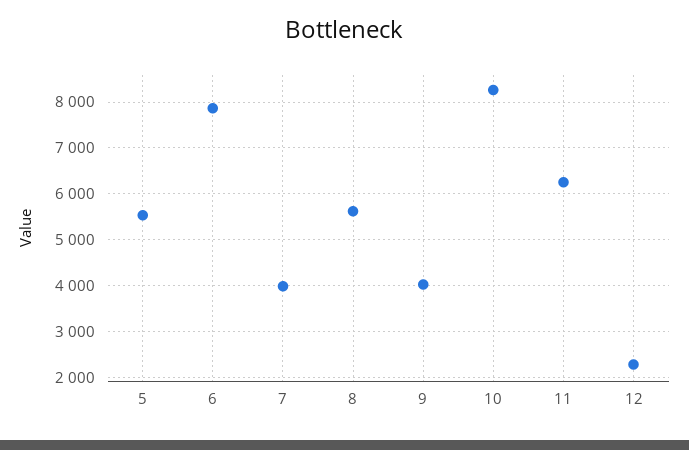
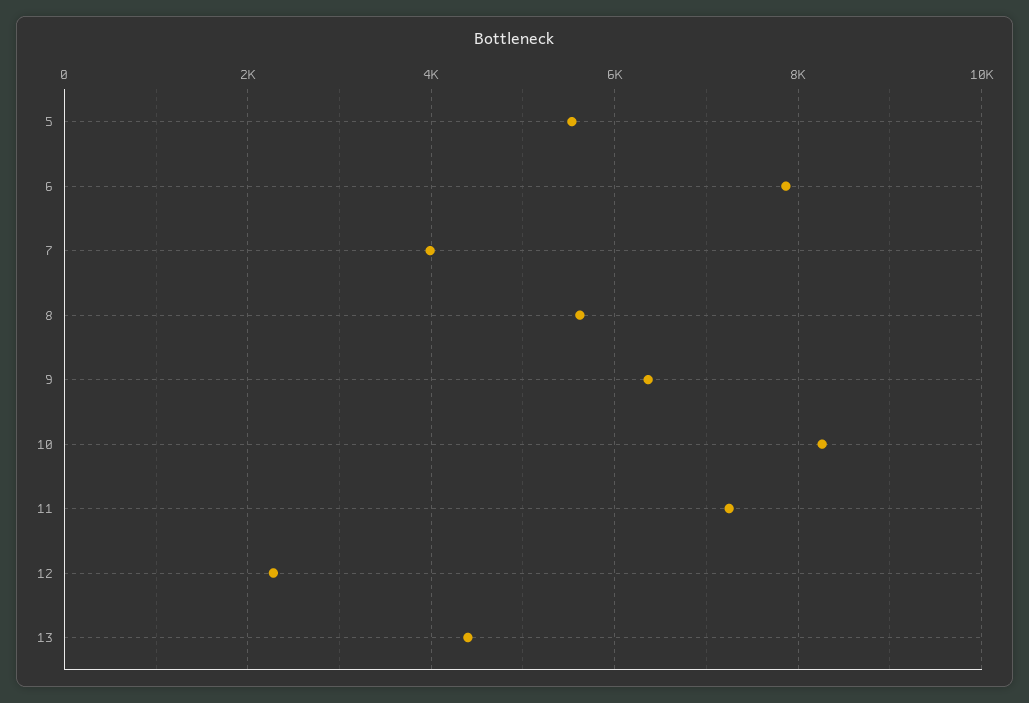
9: 4000 -> 6400
11: 6200 -> 7200
13: none -> 4400

